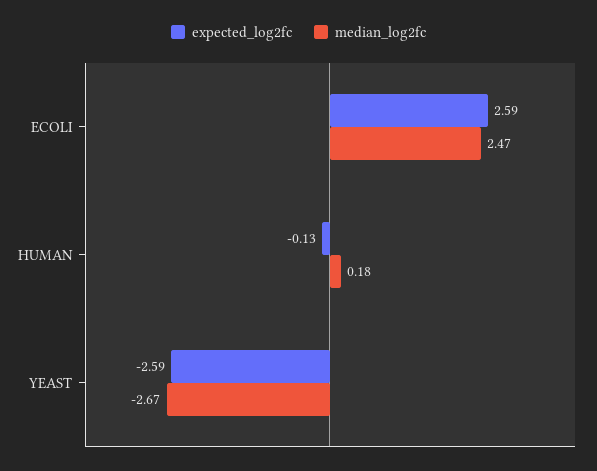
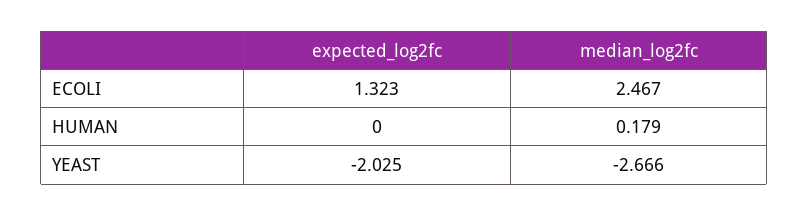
expected_log2fc, ECOLI: 2.59 -> 1.323
expected_log2fc, HUMAN: -0.13 -> 0
expected_log2fc, YEAST: -2.59 -> -2.025

